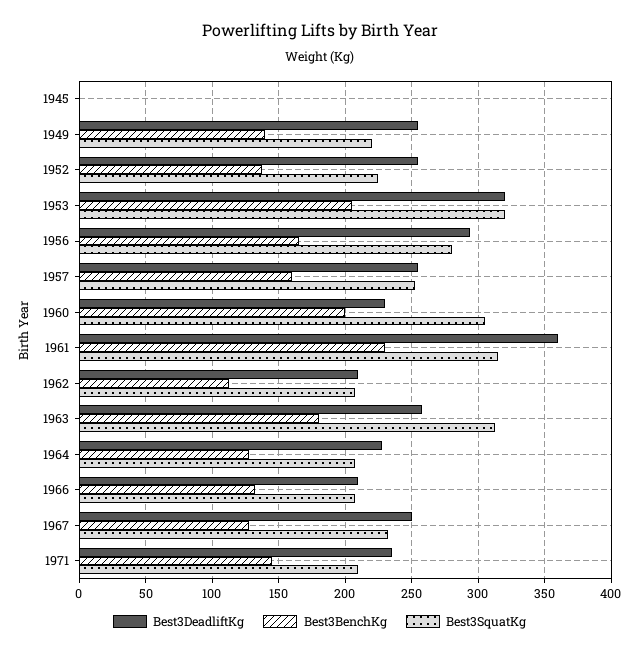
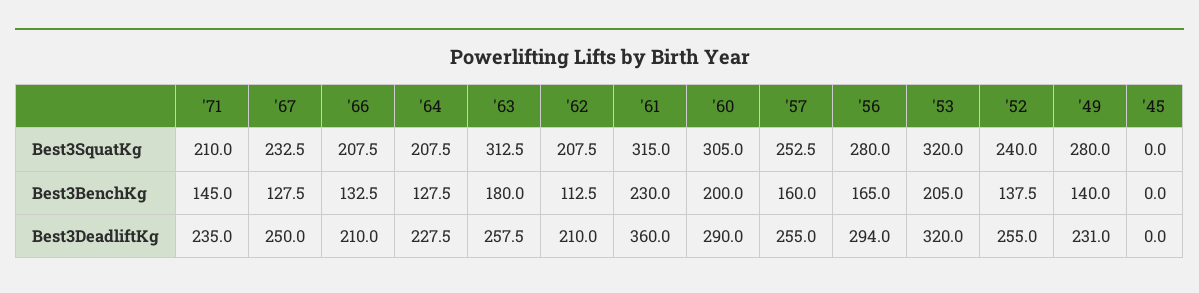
Best3DeadliftKg, 1949: 255 -> 231
Best3SquatKg, 1949: 220 -> 280
Best3SquatKg, 1952: 225 -> 240
Best3DeadliftKg, 1960: 230 -> 290

